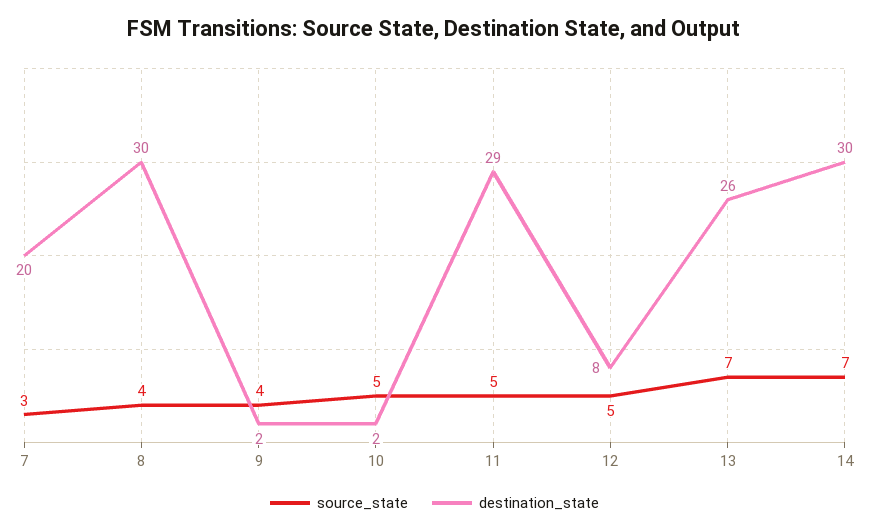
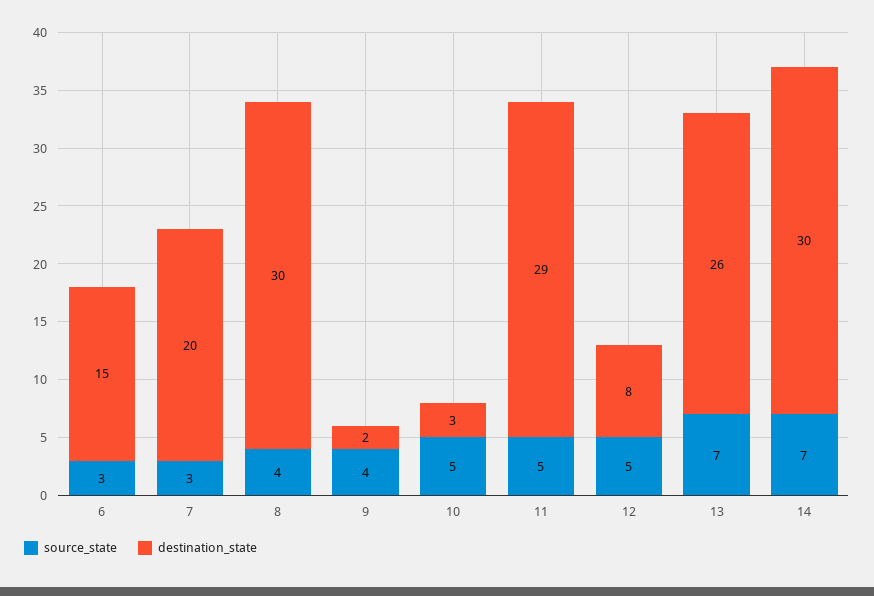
destination_state, 10: 2 -> 3
source_state, 6: none -> 3
destination_state, 6: none -> 15

